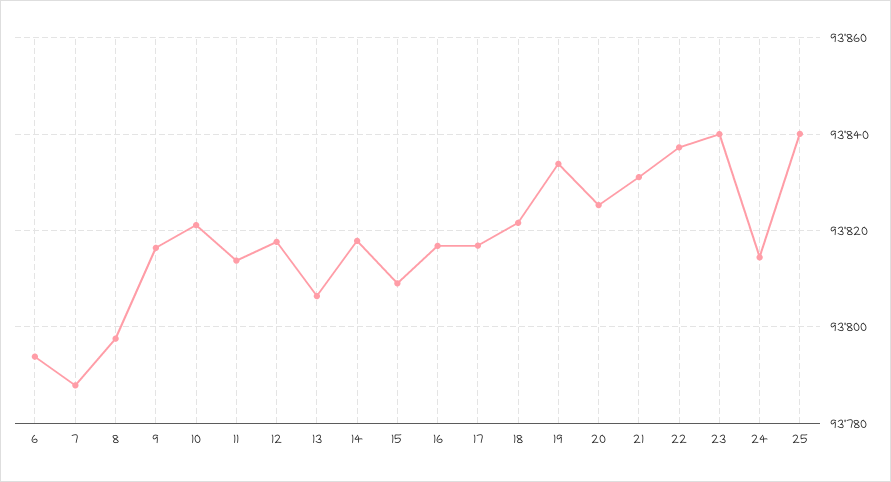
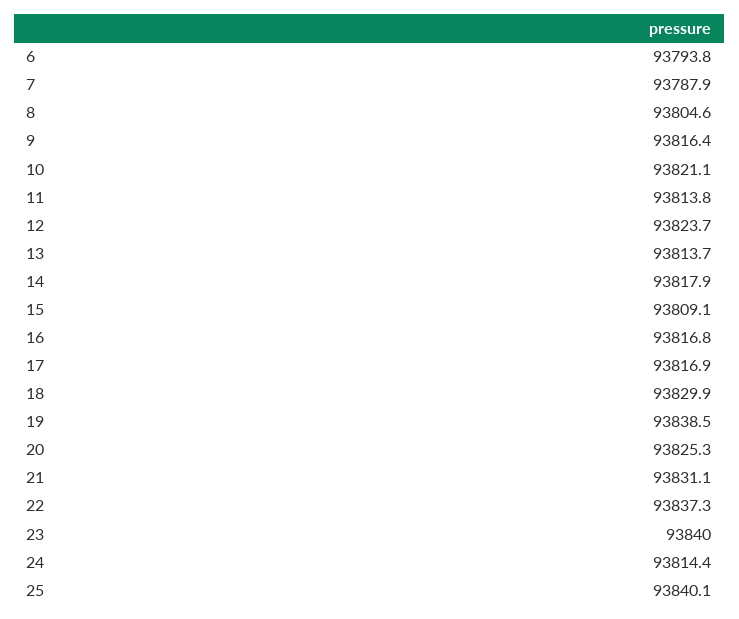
8: 93798 -> 93804.6
12: 93818 -> 93823.7
13: 93806 -> 93813.7
18: 93822 -> 93829.9
19: 93834 -> 93838.5

